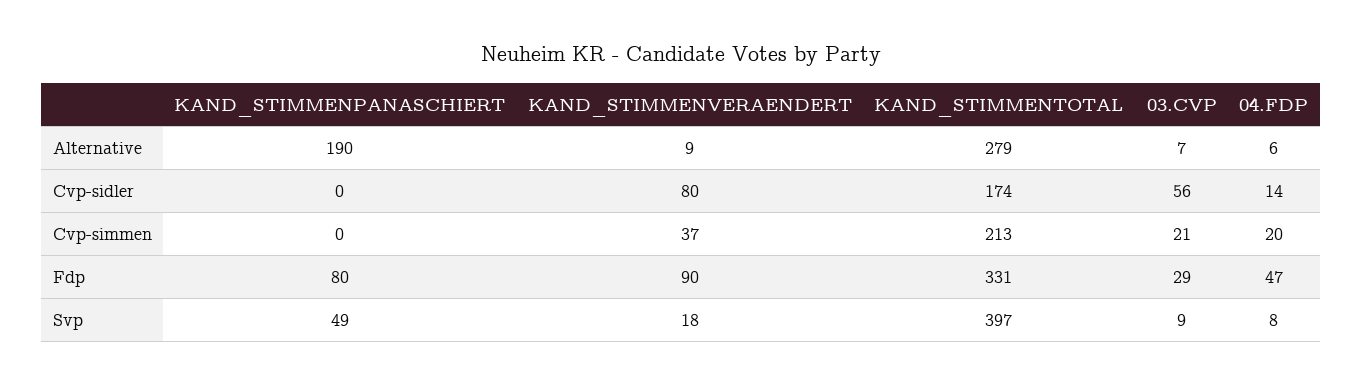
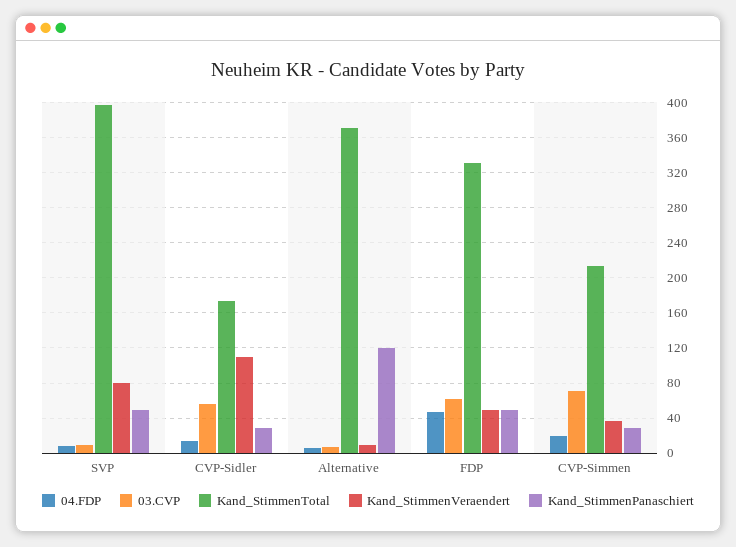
KAND_STIMMENPANASCHIERT, Alternative: 190 -> 120
KAND_STIMMENTOTAL, Alternative: 279 -> 370
KAND_STIMMENPANASCHIERT, Cvp-sidler: 0 -> 30
KAND_STIMMENVERAENDERT, Cvp-sidler: 80 -> 110
KAND_STIMMENPANASCHIERT, Cvp-simmen: 0 -> 30
03.CVP, Cvp-simmen: 21 -> 70
KAND_STIMMENPANASCHIERT, Fdp: 80 -> 50
KAND_STIMMENVERAENDERT, Fdp: 90 -> 50
03.CVP, Fdp: 29 -> 60
KAND_STIMMENVERAENDERT, Svp: 18 -> 80

